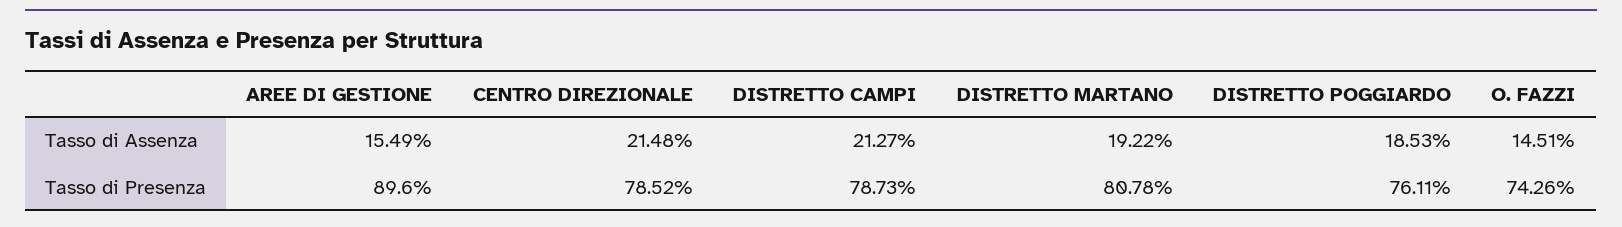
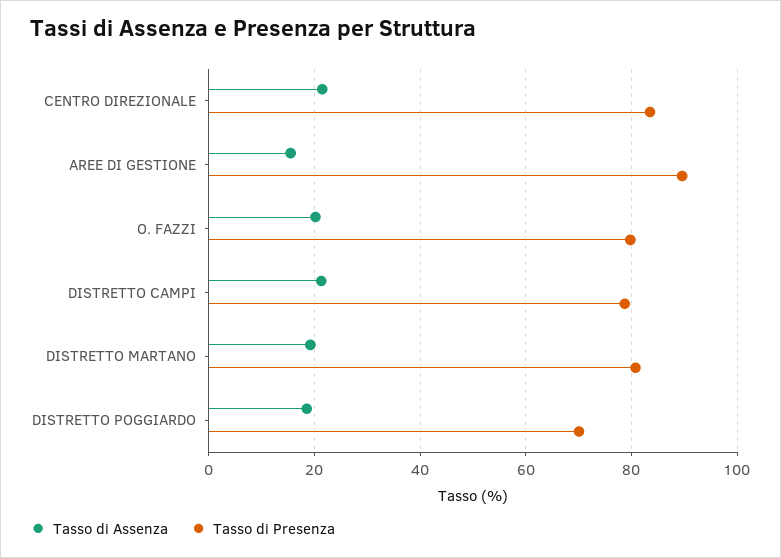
Tasso di Assenza, O. FAZZI: 14.51 -> 20
Tasso di Presenza, CENTRO DIREZIONALE: 78.52 -> 84
Tasso di Presenza, DISTRETTO POGGIARDO: 76.11 -> 70
Tasso di Presenza, O. FAZZI: 74.26 -> 80

